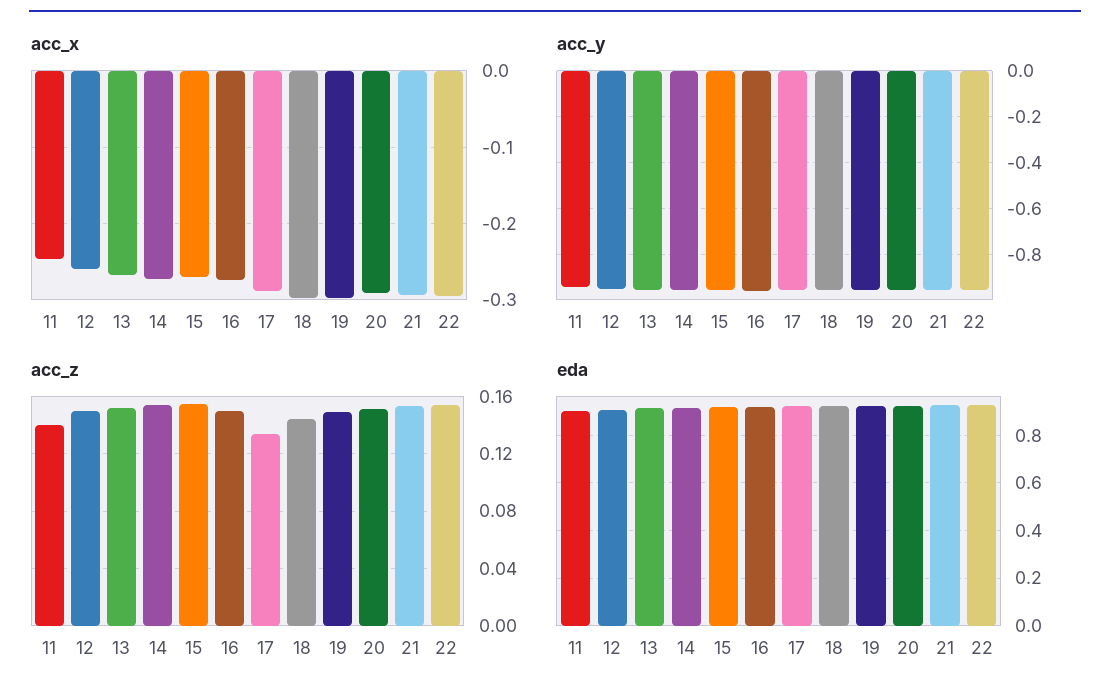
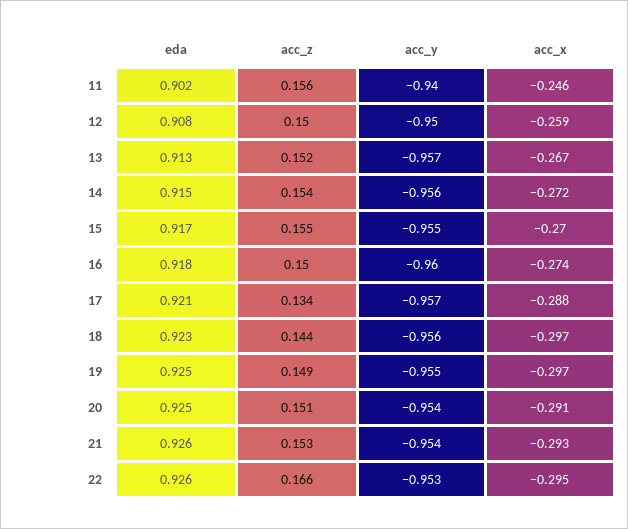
acc_z, 11: 0.14 -> 0.156
acc_z, 22: 0.155 -> 0.166

